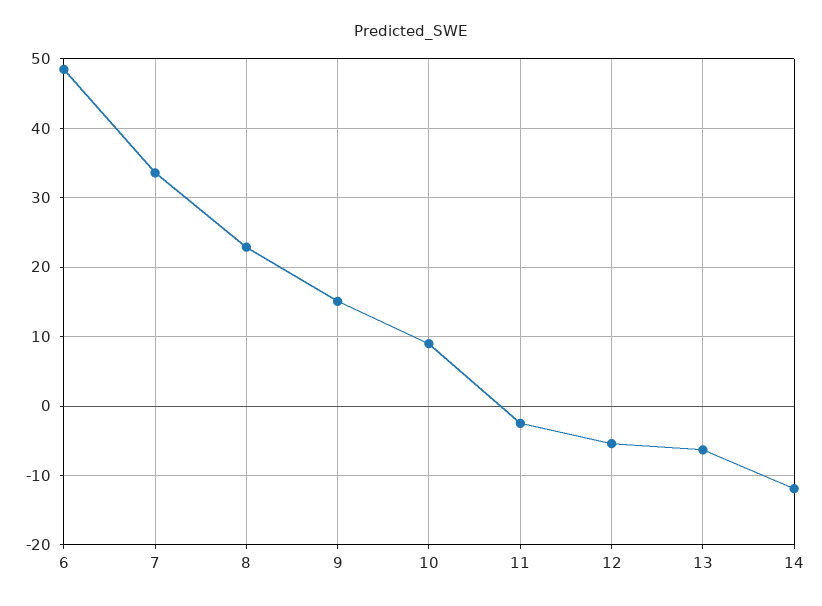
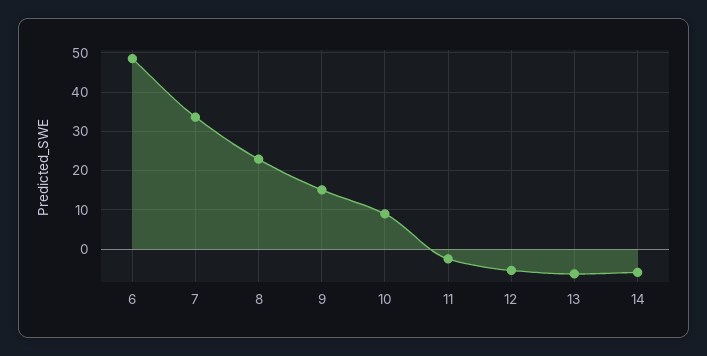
14: -12 -> -6

